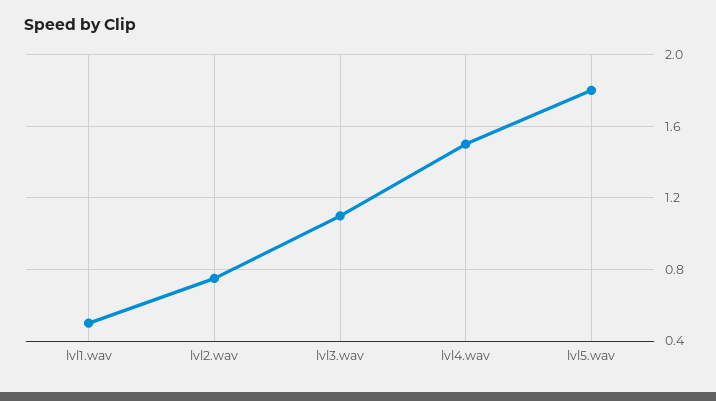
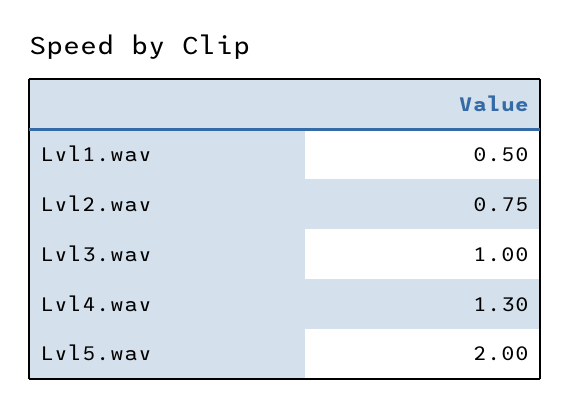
lvl3.wav: 1.1 -> 1
lvl4.wav: 1.5 -> 1.3
lvl5.wav: 1.8 -> 2

